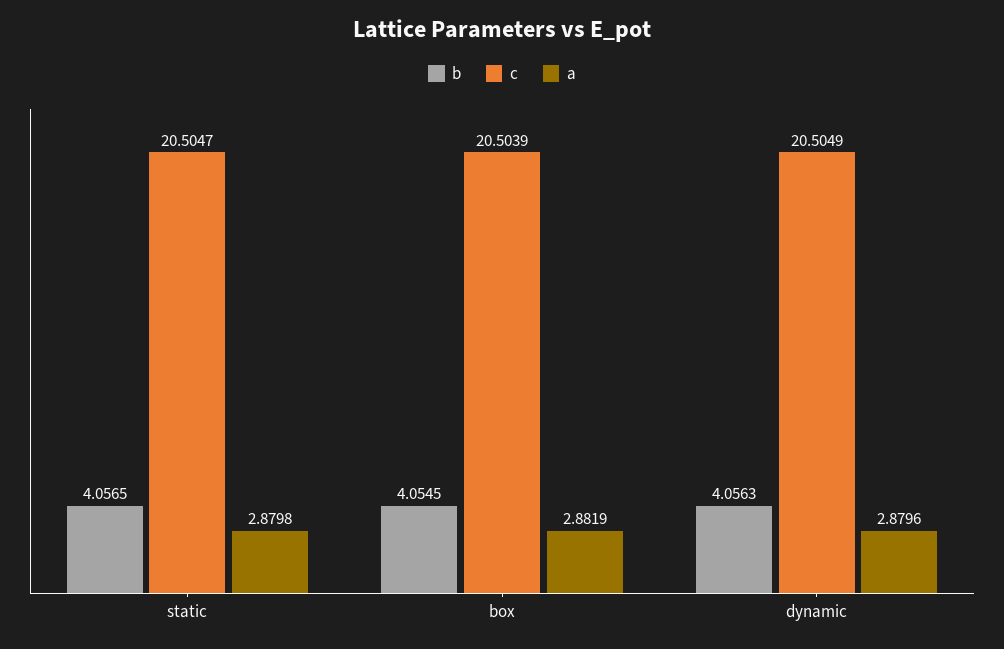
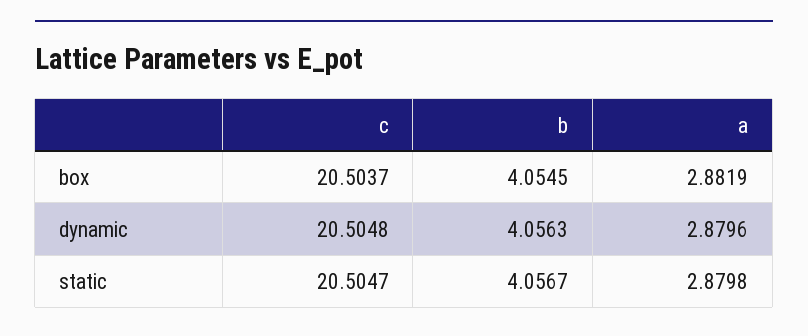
b, static: 4.0565 -> 4.0567
c, box: 20.5039 -> 20.5037
c, dynamic: 20.5049 -> 20.5048

